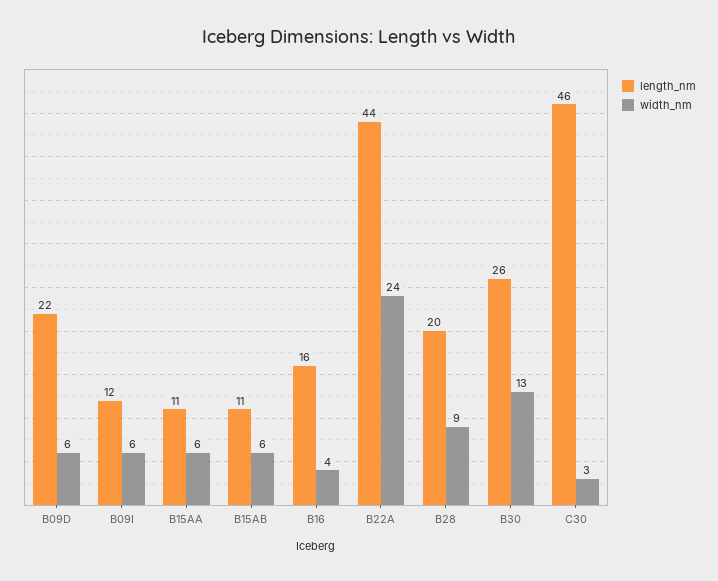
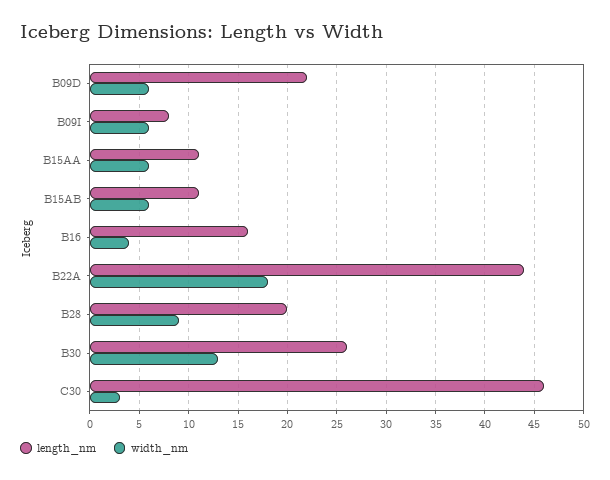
length_nm, B09I: 12 -> 8
width_nm, B22A: 24 -> 18

